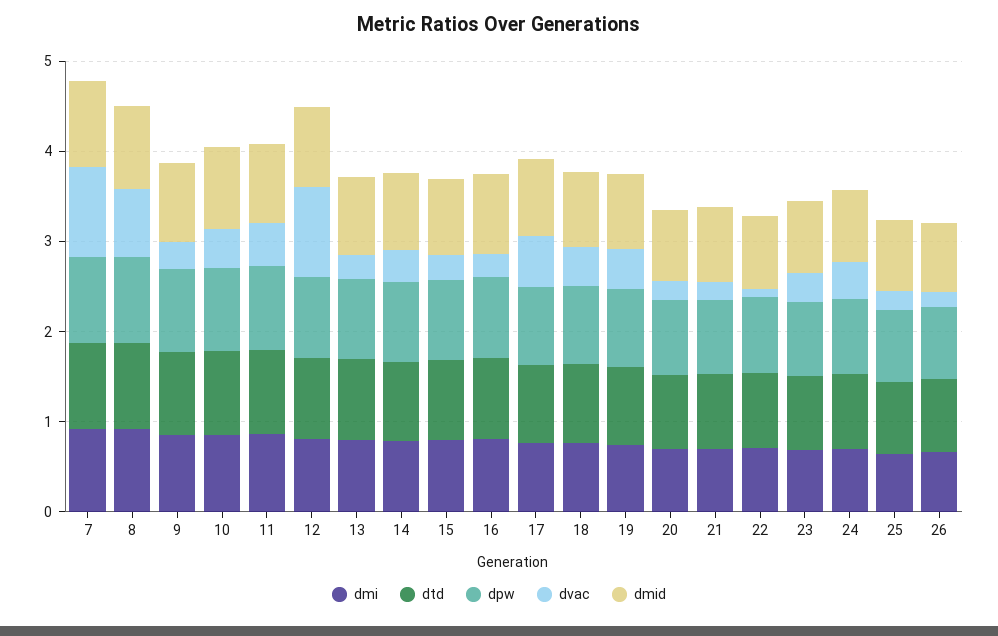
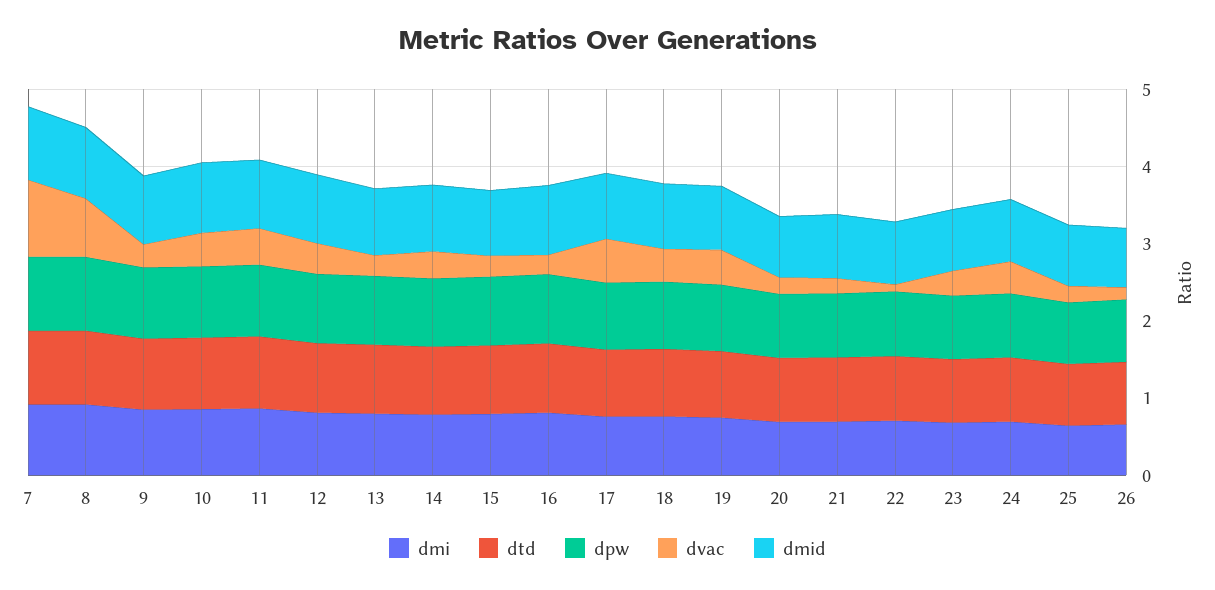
dvac, 12: 1 -> 0.4

